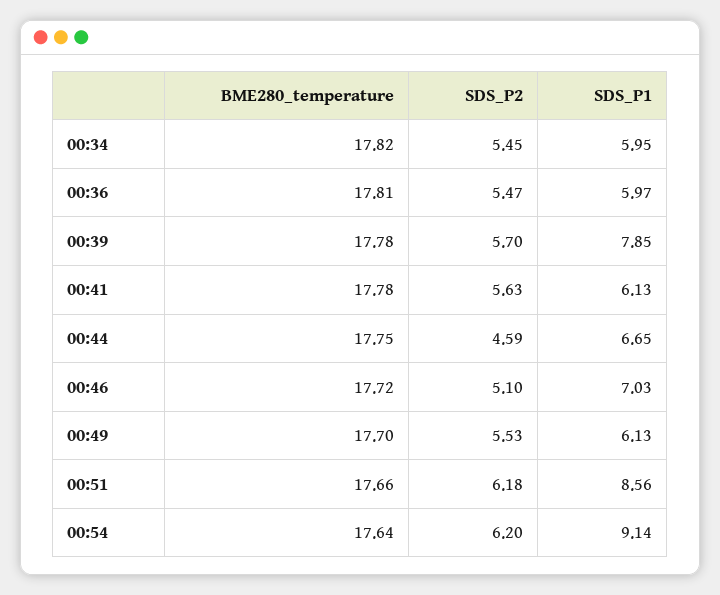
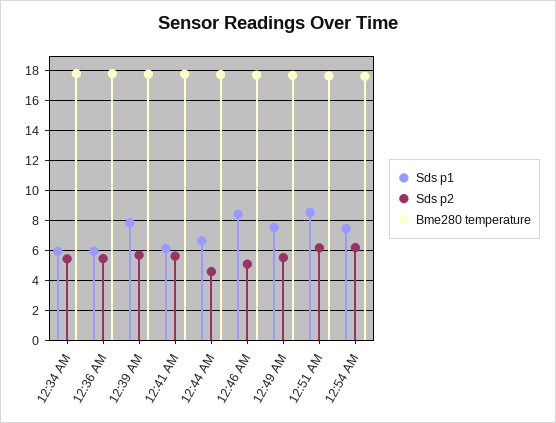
SDS_P1, 00:46: 7.03 -> 8.5
SDS_P1, 00:49: 6.13 -> 7.5
SDS_P1, 00:54: 9.14 -> 7.5

